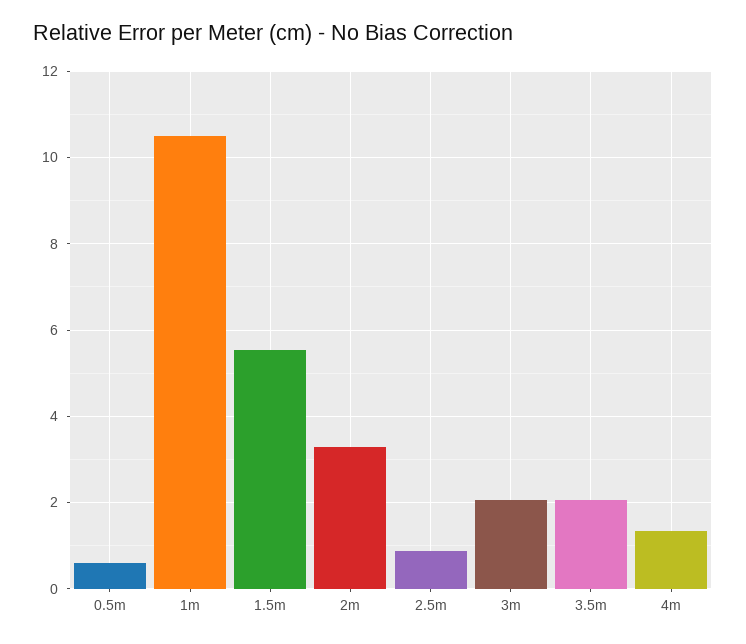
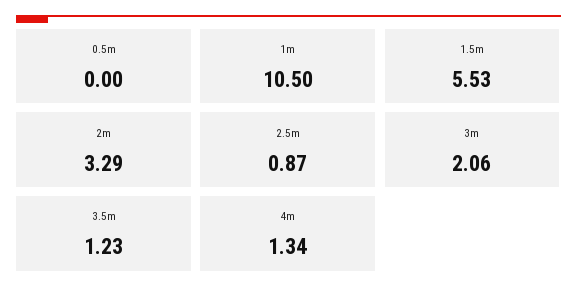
0.5m: 0.6 -> 0
3.5m: 2 -> 1.23

